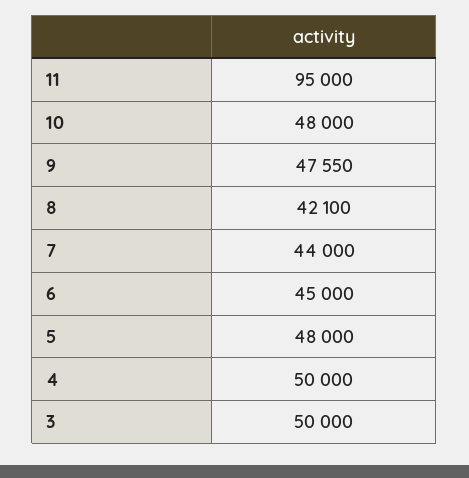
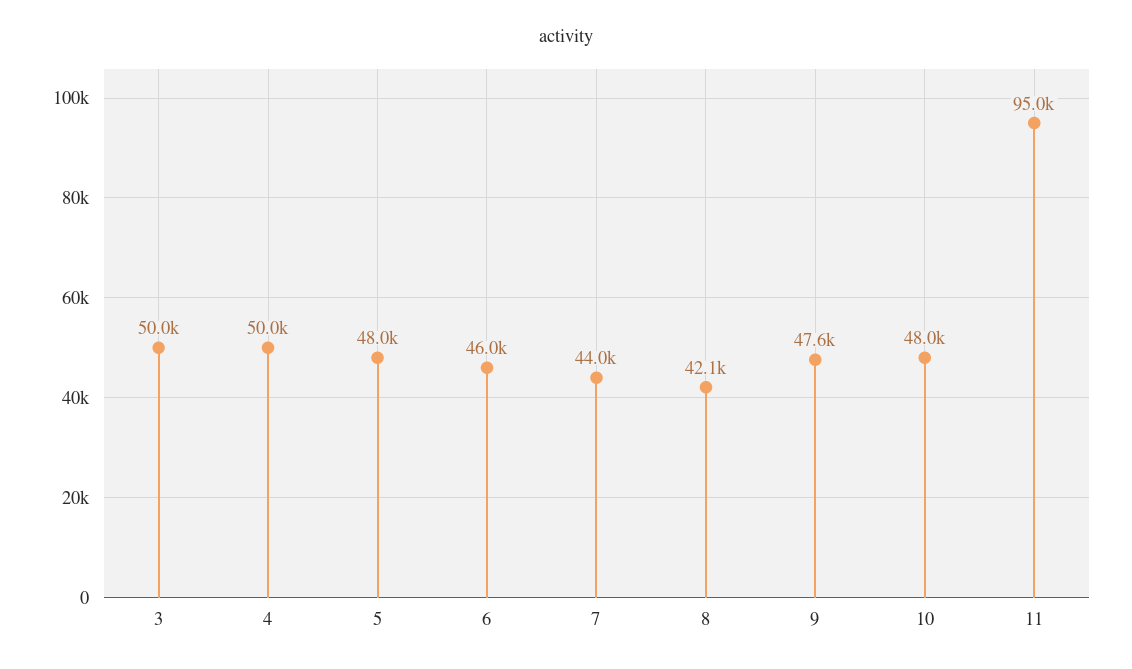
6: 45000 -> 46000

